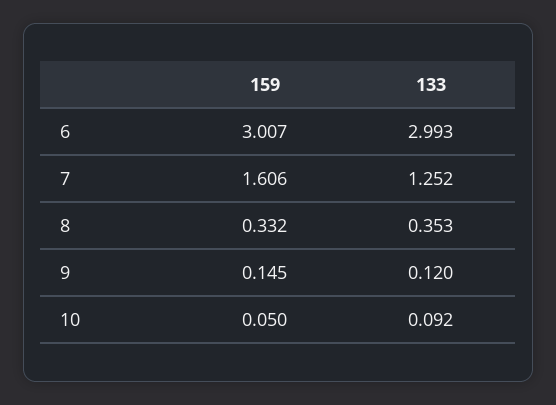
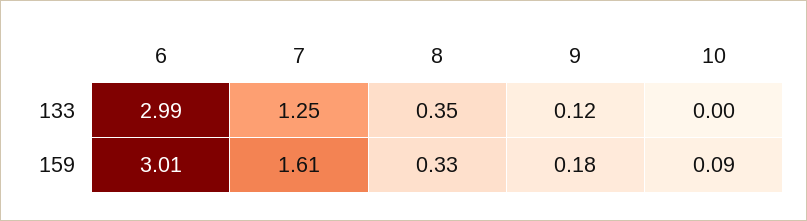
159, 9: 0.145 -> 0.18
159, 10: 0.05 -> 0.09
133, 10: 0.092 -> 0

